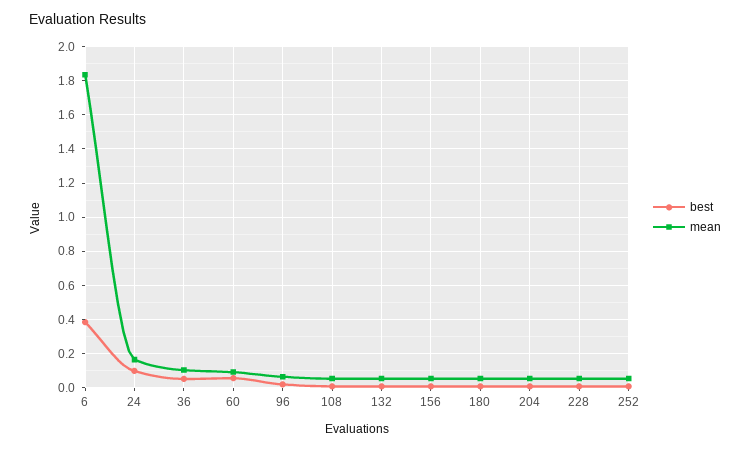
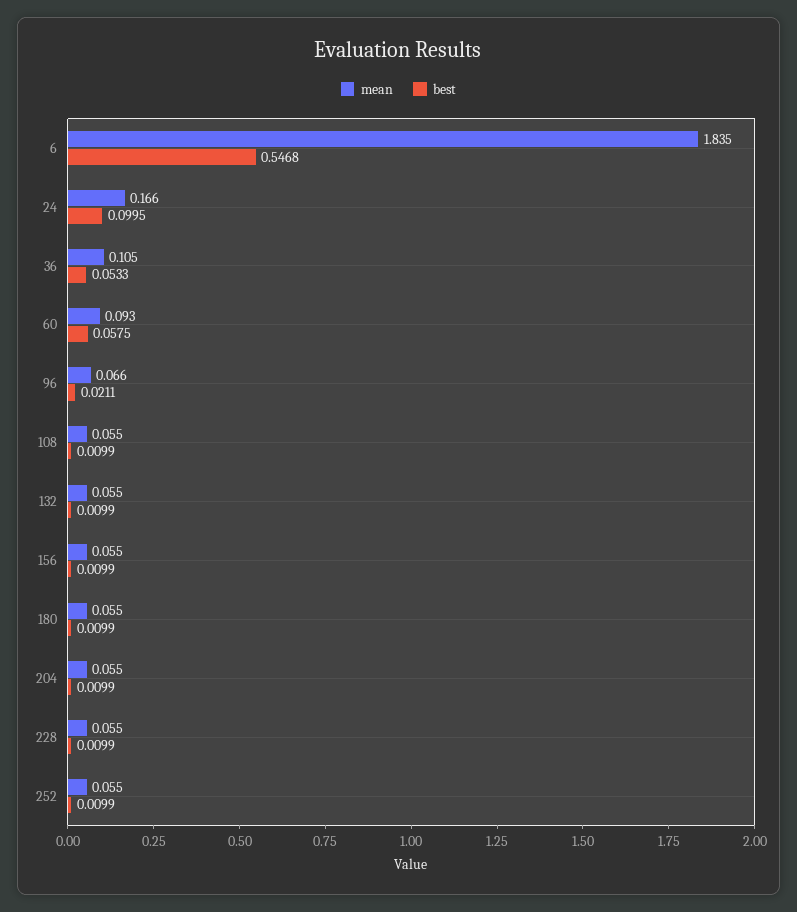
best, 6: 0.4 -> 0.5468

